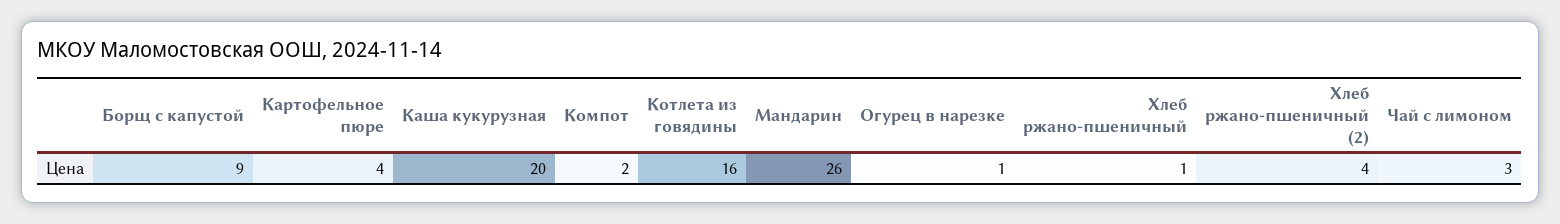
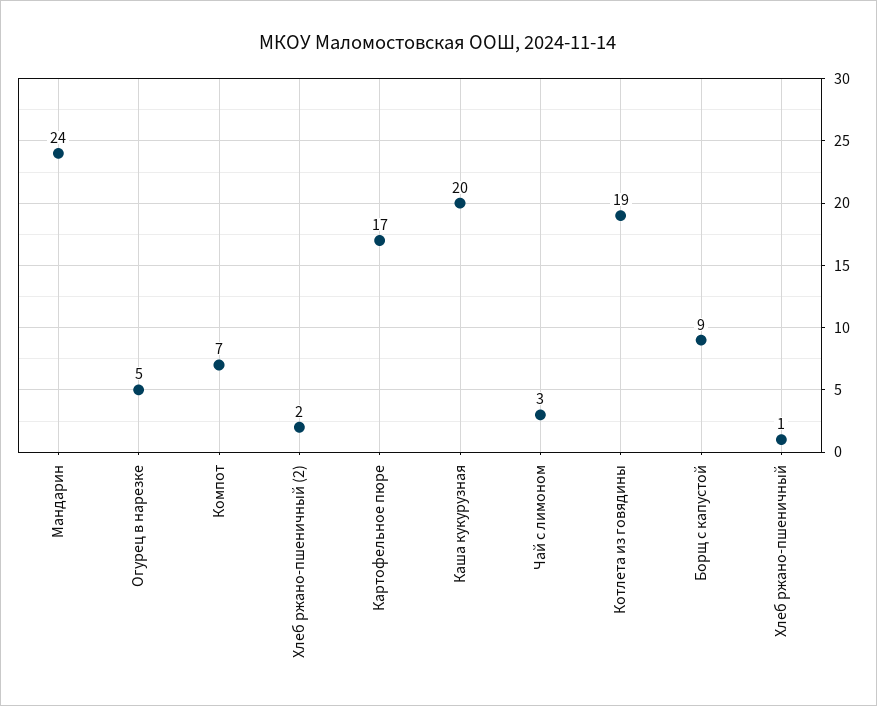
Картофельное пюре: 4 -> 17
Компот: 2 -> 7
Котлета из говядины: 16 -> 19
Мандарин: 26 -> 24
Огурец в нарезке: 1 -> 5
Хлеб ржано-пшеничный (2): 4 -> 2

